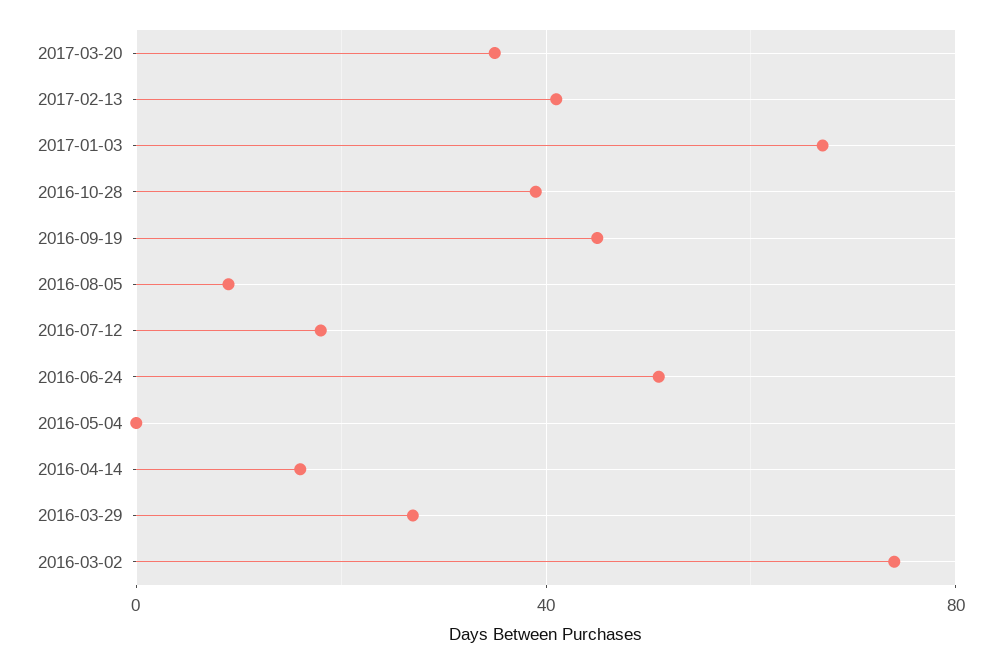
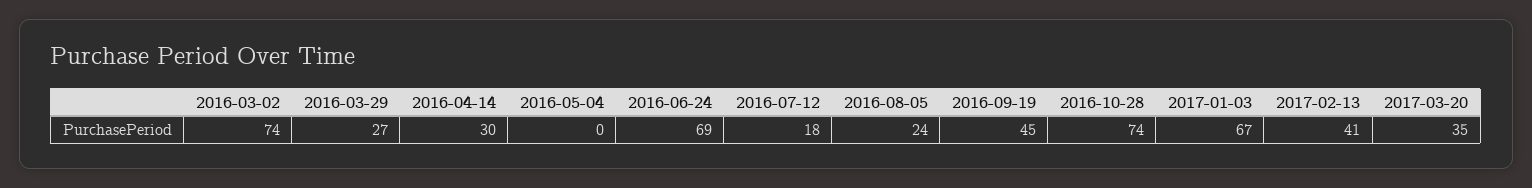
2016-10-28: 40 -> 74
2016-08-05: 10 -> 24
2016-06-24: 50 -> 69
2016-04-14: 15 -> 30

